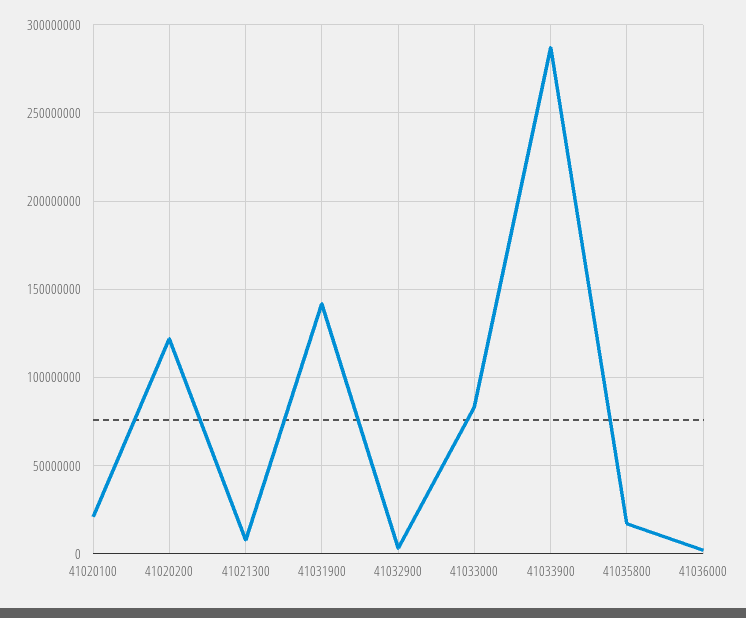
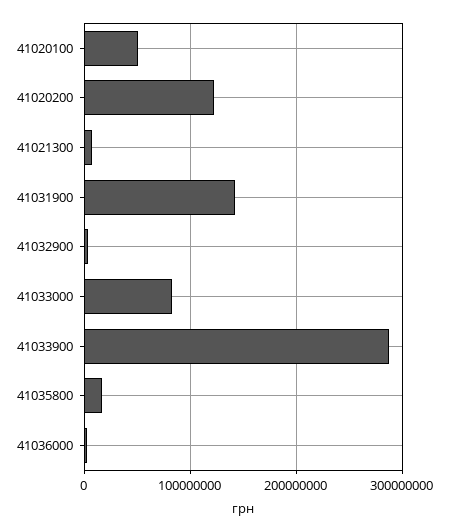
41020100: 20000000 -> 50000000

